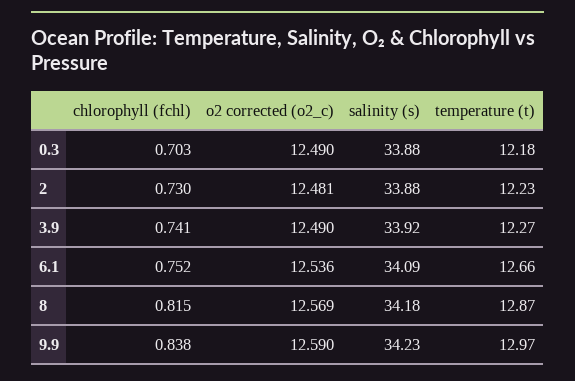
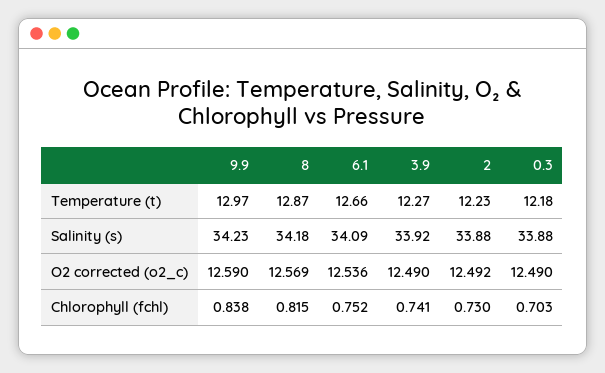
o2 corrected (o2_c), 2: 12.481 -> 12.492

